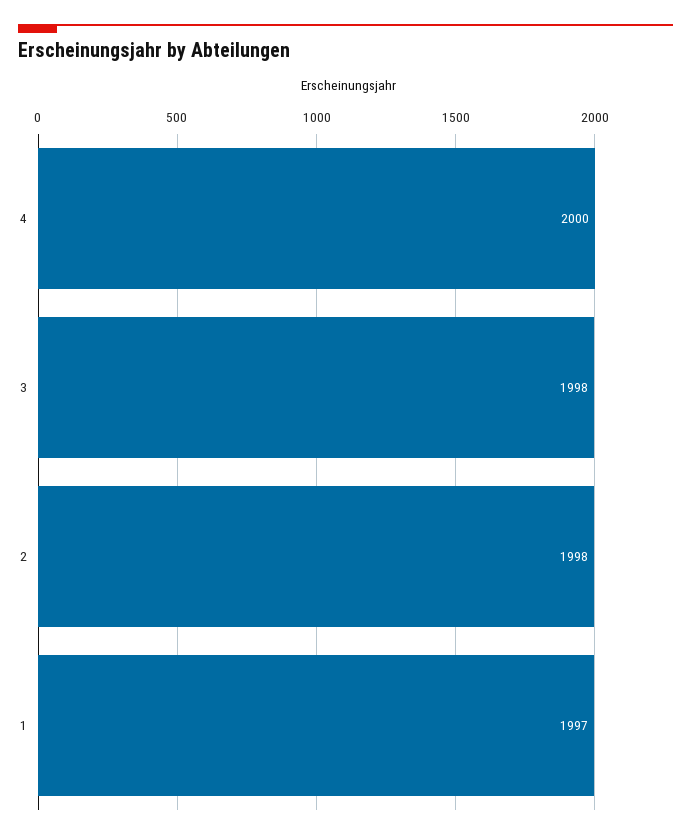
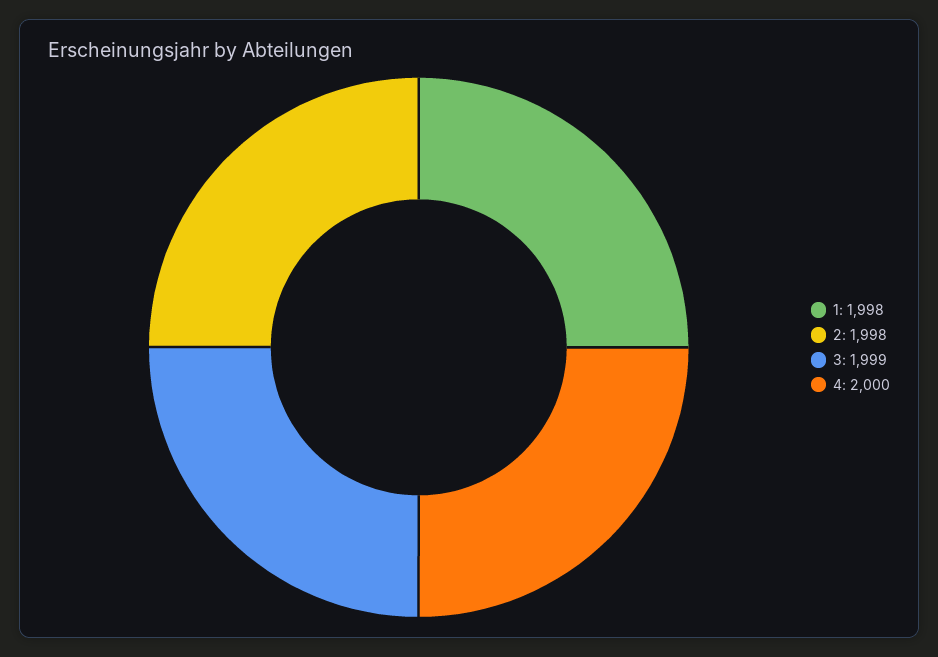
3: 1998 -> 1999
1: 1997 -> 1998

